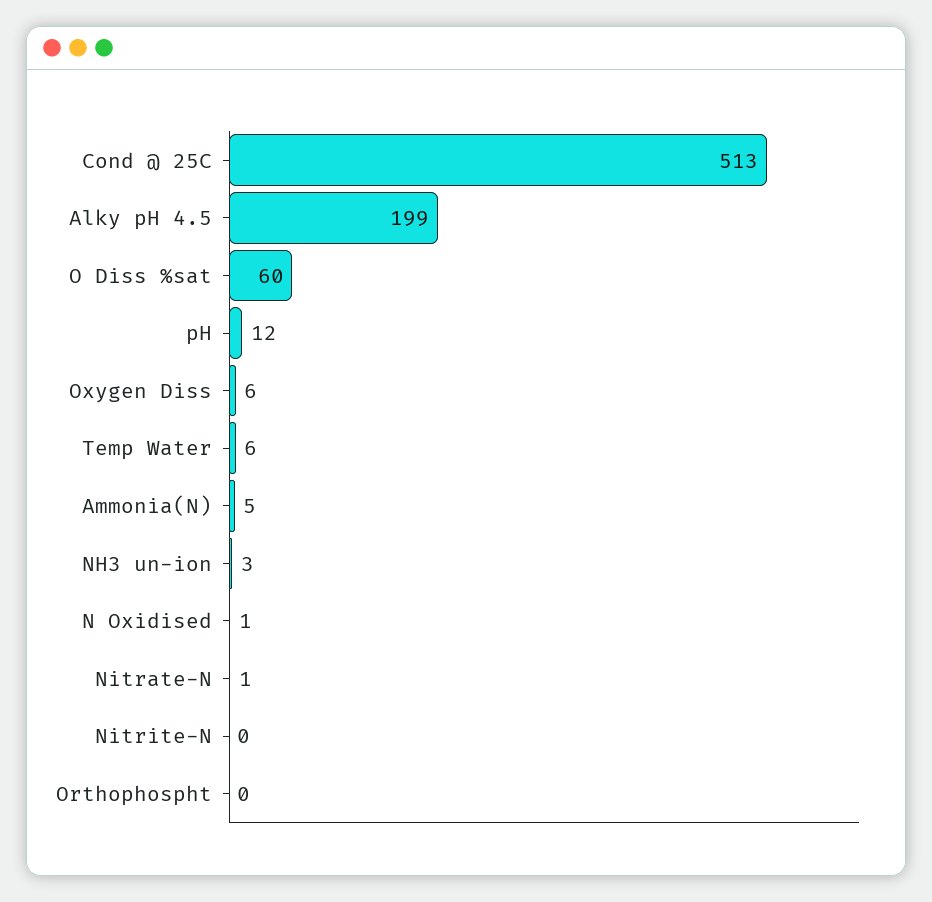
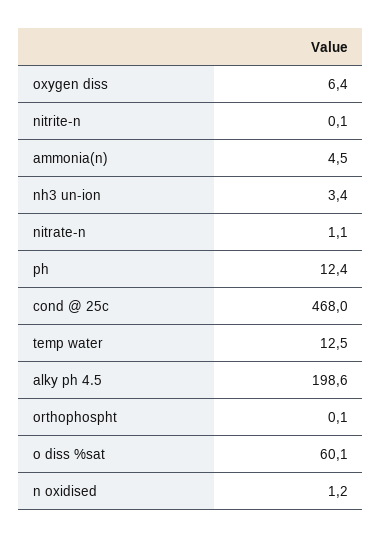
Cond @ 25C: 513 -> 468
Temp Water: 6 -> 12.5

